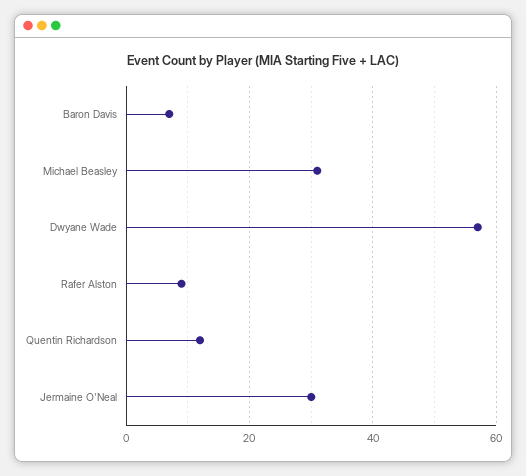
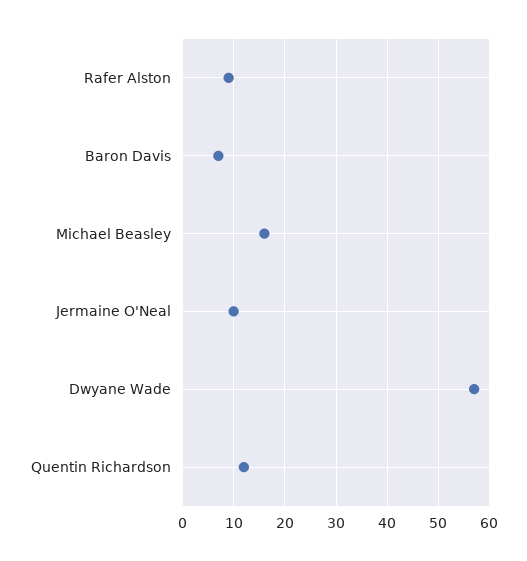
Michael Beasley: 30 -> 15
Jermaine O'Neal: 30 -> 10

